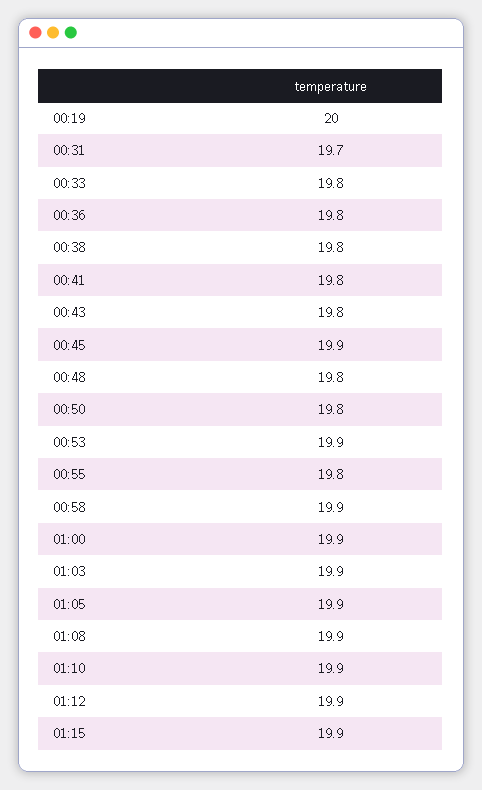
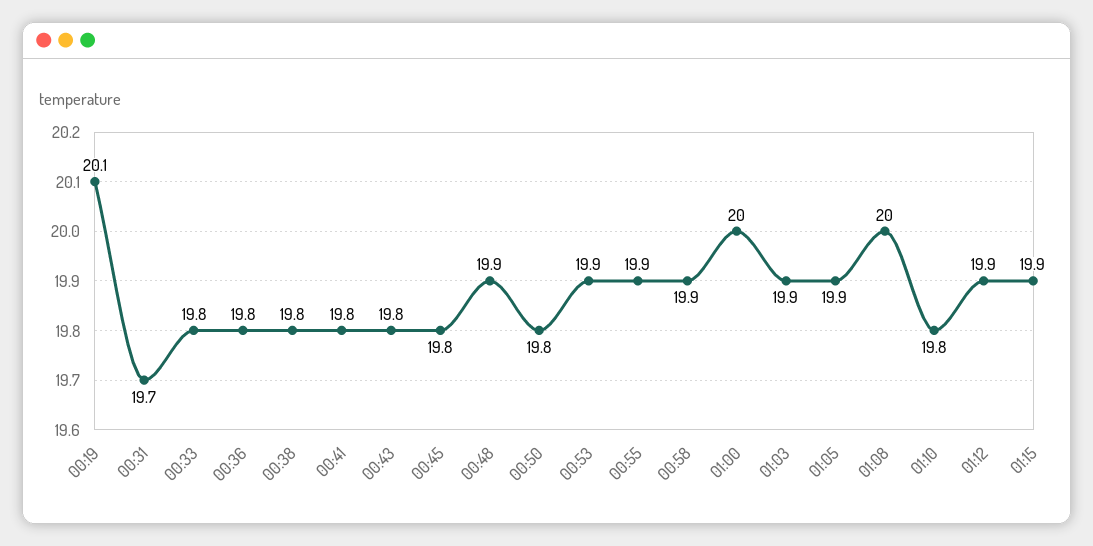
00:19: 20 -> 20.1
00:45: 19.9 -> 19.8
00:48: 19.8 -> 19.9
00:55: 19.8 -> 19.9
01:00: 19.9 -> 20
01:08: 19.9 -> 20
01:10: 19.9 -> 19.8

